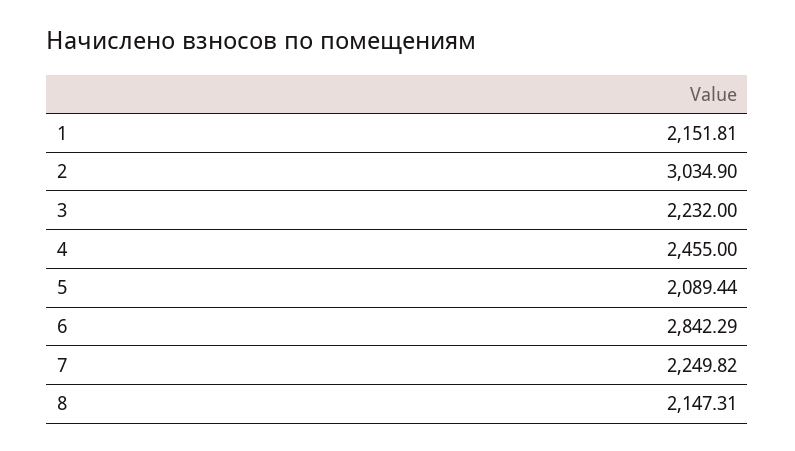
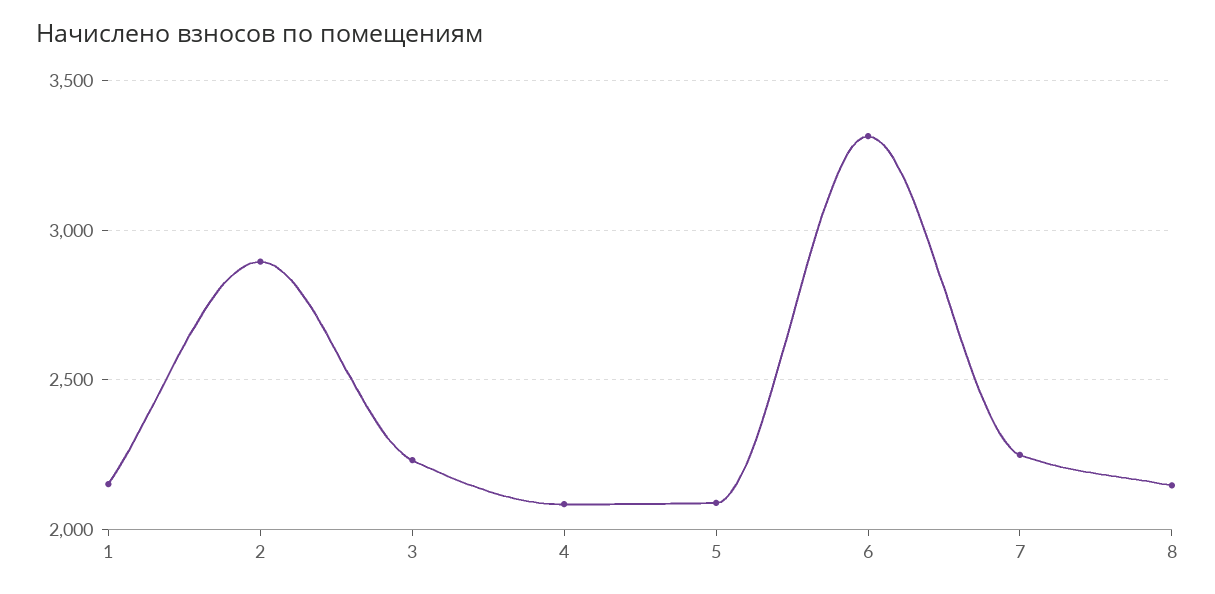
2: 3034.9 -> 2900
4: 2455 -> 2100
6: 2842.29 -> 3300

